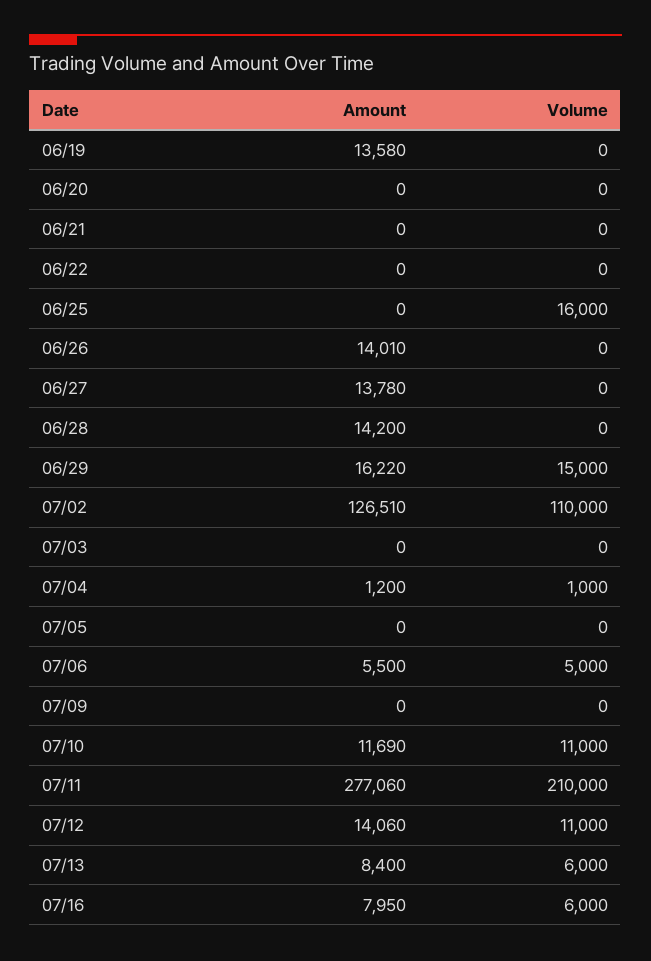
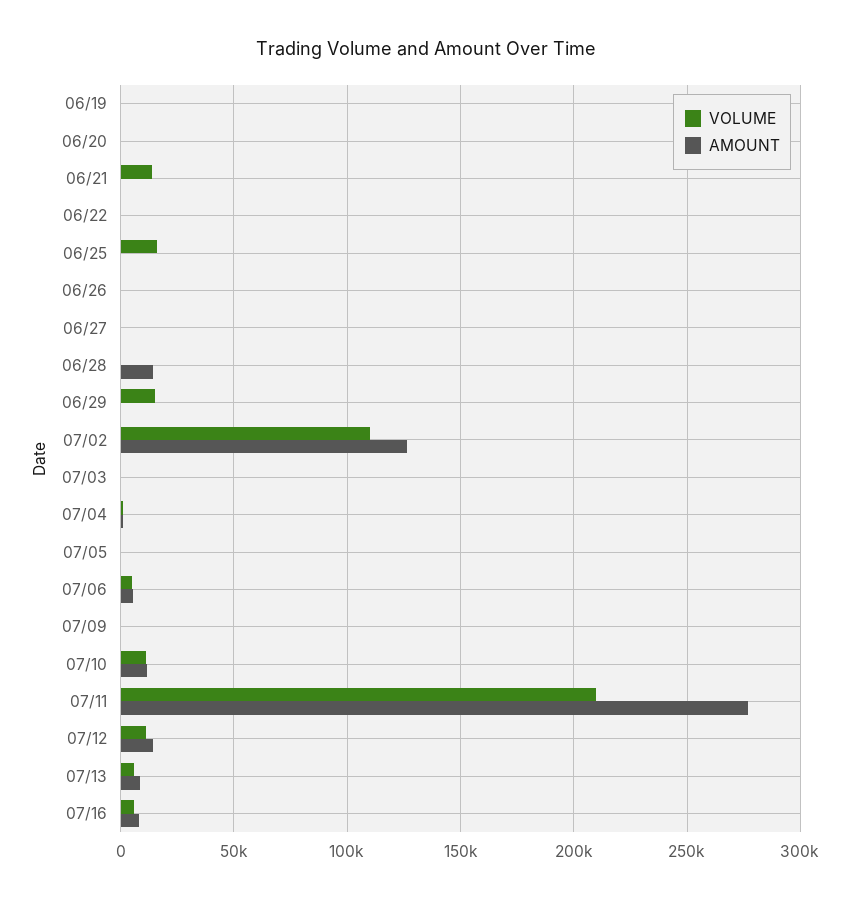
Amount, 06/19: 13580 -> 0
Volume, 06/21: 0 -> 15000
Amount, 06/26: 14010 -> 0
Amount, 06/27: 13780 -> 0
Amount, 06/29: 16220 -> 0

